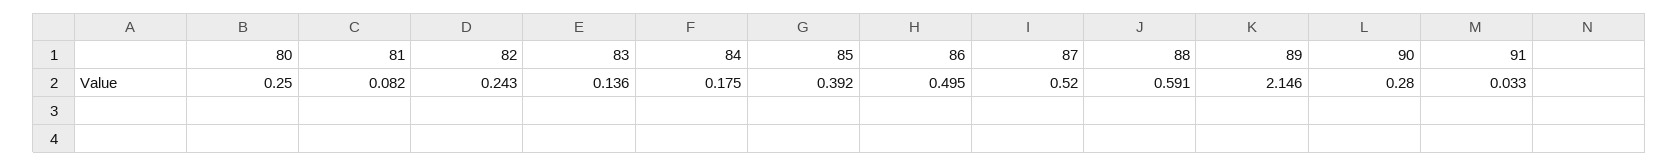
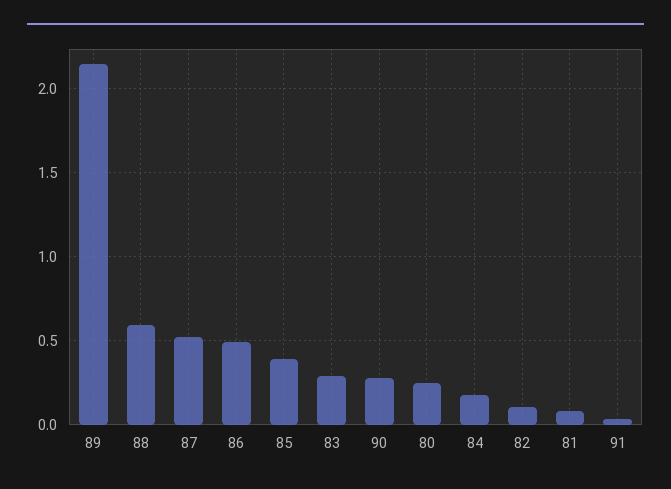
82: 0.243 -> 0.1
83: 0.136 -> 0.3

